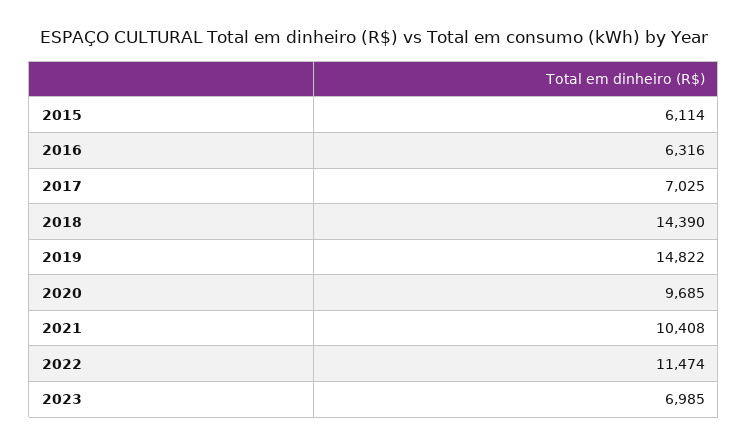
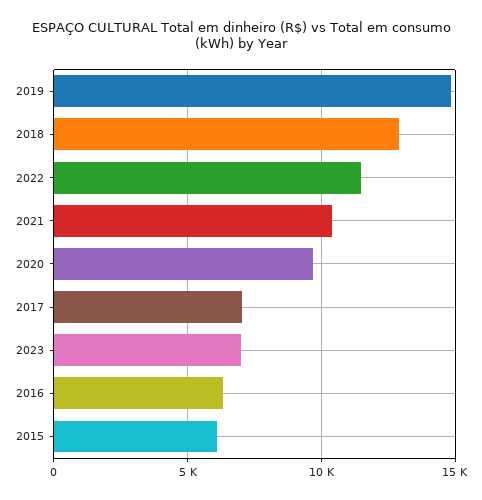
2018: 14390 -> 13000

